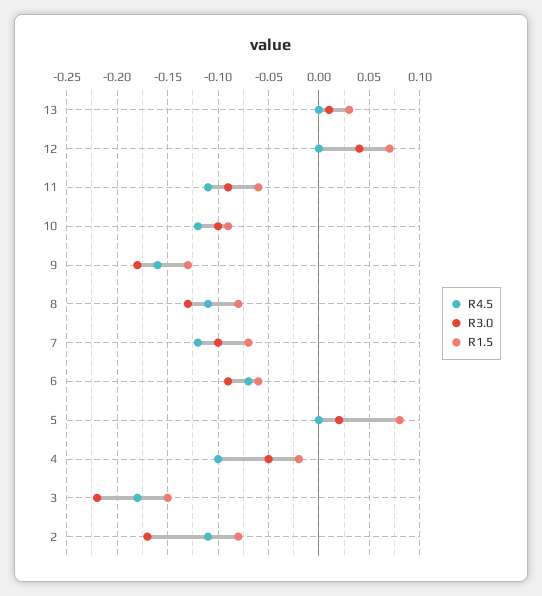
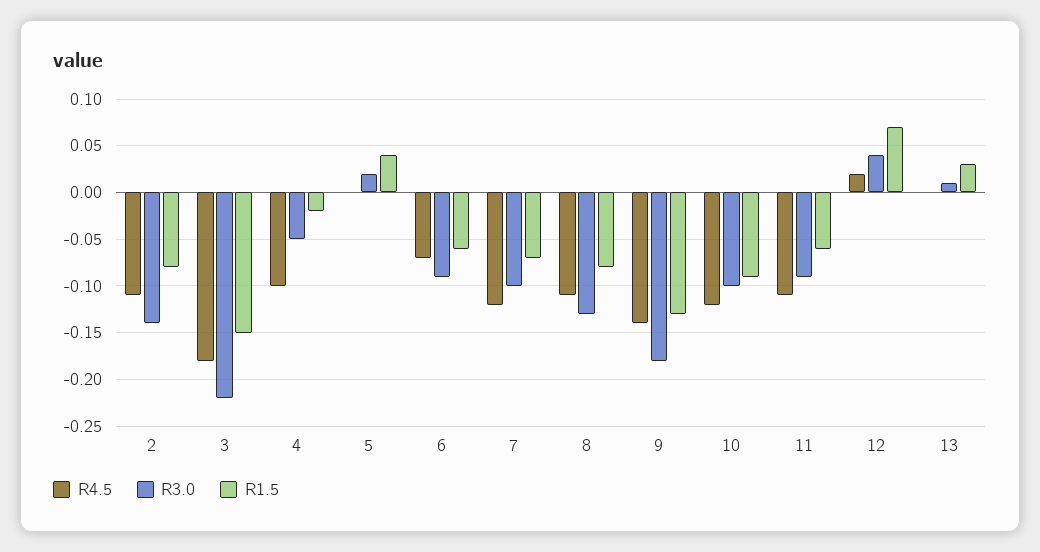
R4.5, 12: 0 -> 0.02
R4.5, 9: -0.16 -> -0.14
R1.5, 5: 0.08 -> 0.04
R3.0, 2: -0.17 -> -0.14

